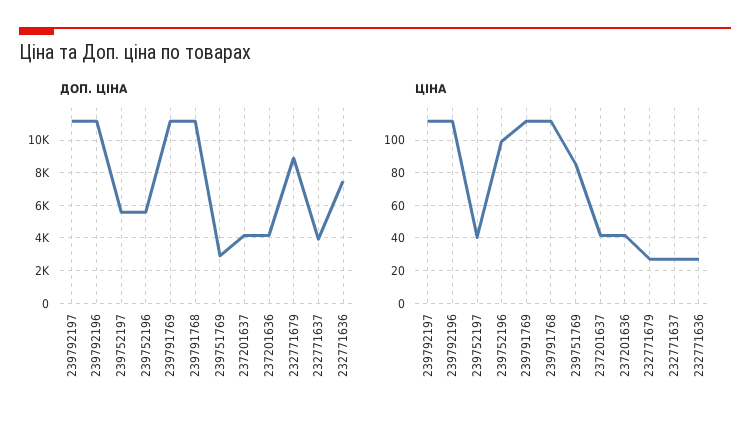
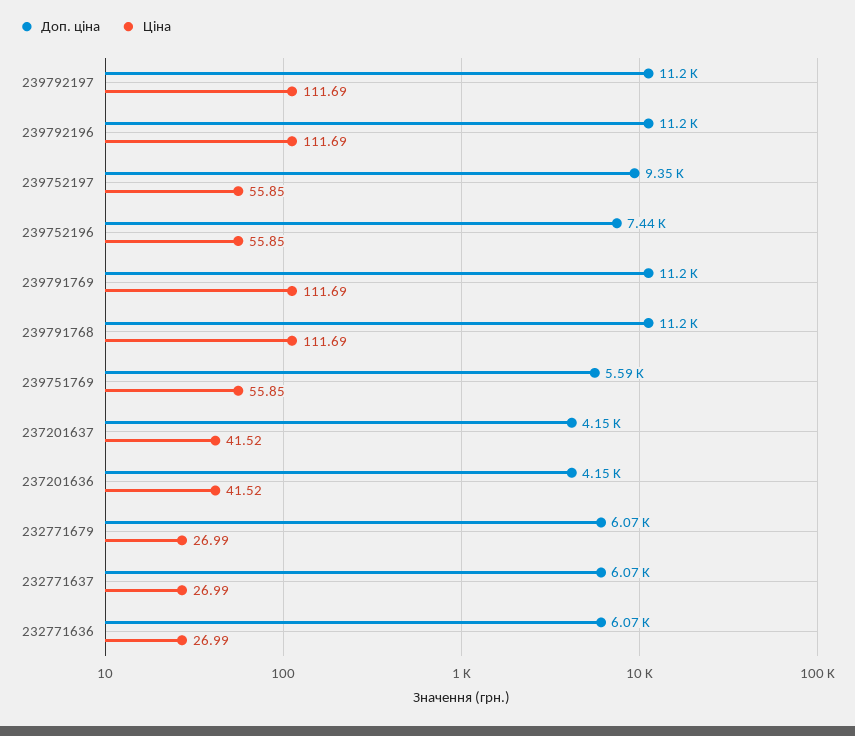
ДОП. ЦІНА, 239752197: 5500 -> 9350
ДОП. ЦІНА, 239752196: 5500 -> 7440
ДОП. ЦІНА, 239751769: 3000 -> 5590
ДОП. ЦІНА, 232771679: 9000 -> 6070
ДОП. ЦІНА, 232771637: 4000 -> 6070
ДОП. ЦІНА, 232771636: 7500 -> 6070
ЦІНА, 239752197: 40 -> 55.85
ЦІНА, 239752196: 100 -> 55.85
ЦІНА, 239751769: 85 -> 55.85

